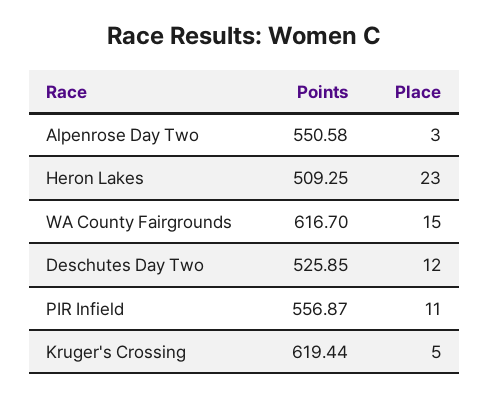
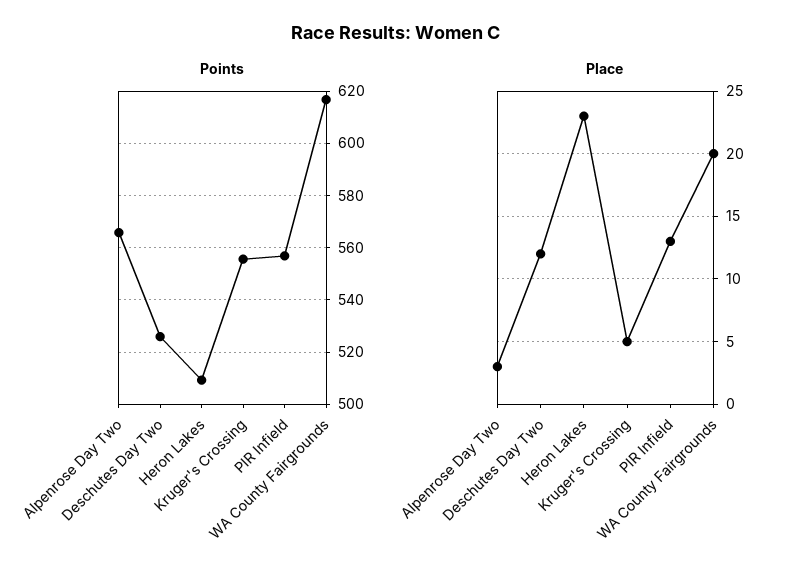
Points, Alpenrose Day Two: 550.58 -> 565
Place, WA County Fairgrounds: 15 -> 20
Place, PIR Infield: 11 -> 13
Points, Kruger's Crossing: 619.44 -> 555

